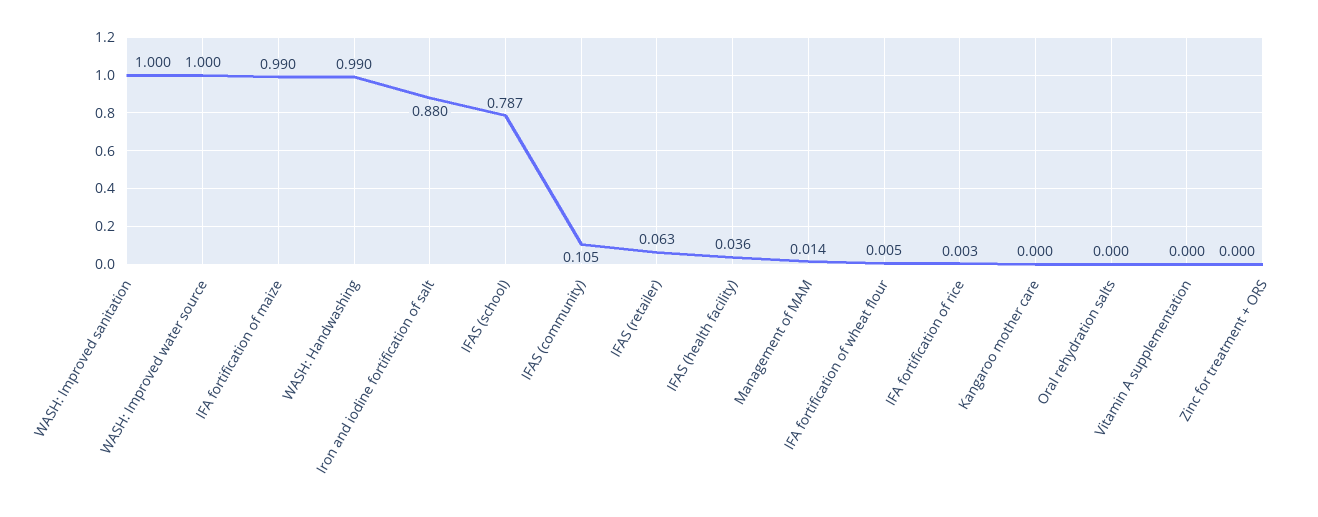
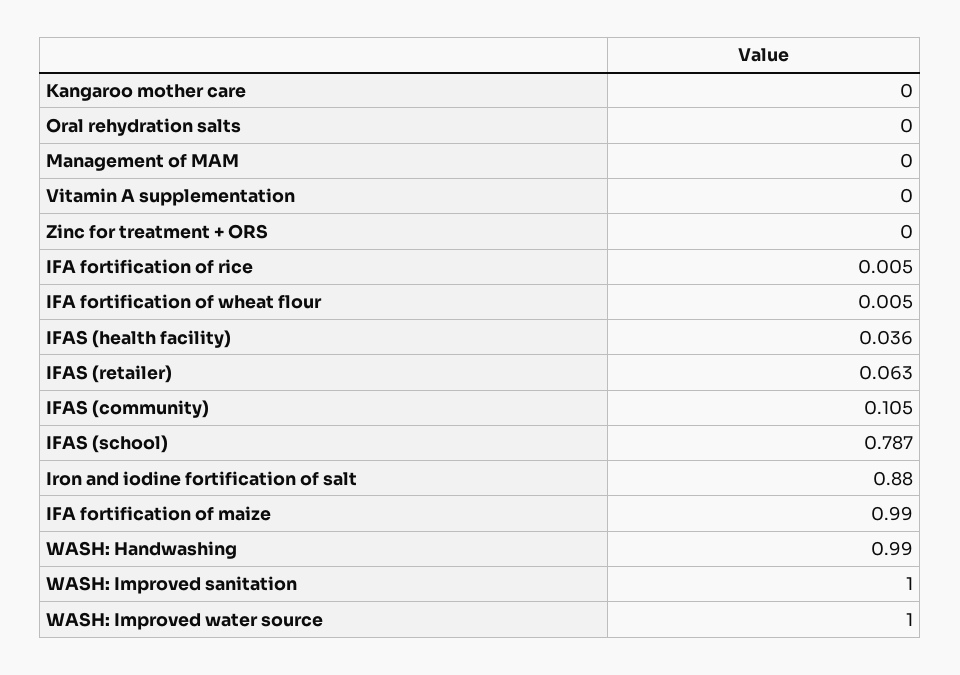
Management of MAM: 0.014 -> 0
IFA fortification of rice: 0.003 -> 0.005

